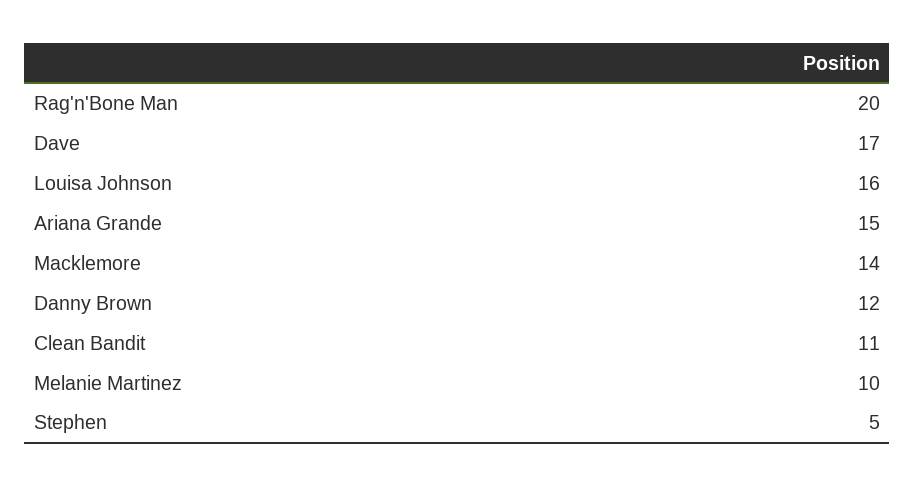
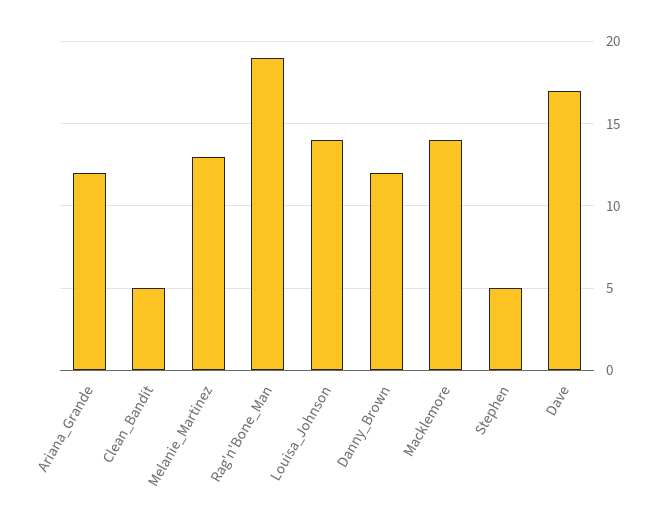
Rag'n'Bone Man: 20 -> 19
Louisa Johnson: 16 -> 14
Ariana Grande: 15 -> 12
Clean Bandit: 11 -> 5
Melanie Martinez: 10 -> 13

